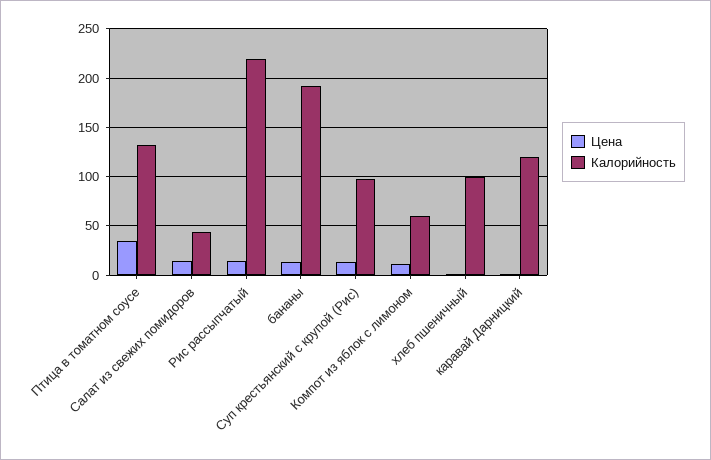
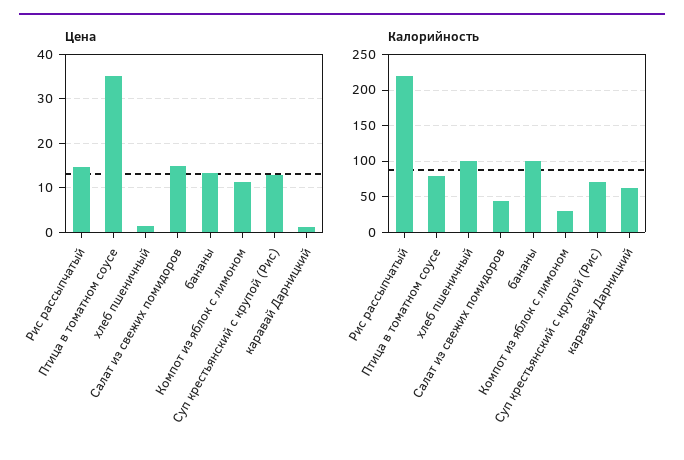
Калорийность, Птица в томатном соусе: 130 -> 80
Калорийность, бананы: 190 -> 100
Калорийность, Суп крестьянский с крупой (Рис): 100 -> 70
Калорийность, Компот из яблок с лимоном: 60 -> 30
Калорийность, каравай Дарницкий: 120 -> 60

